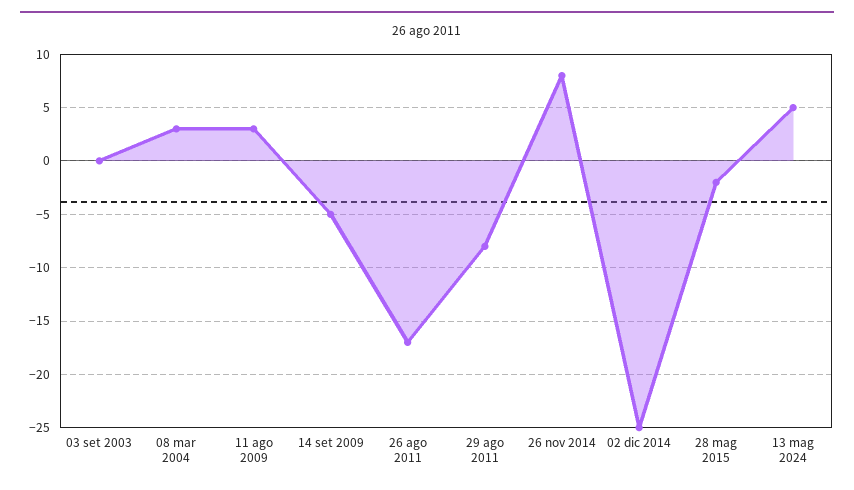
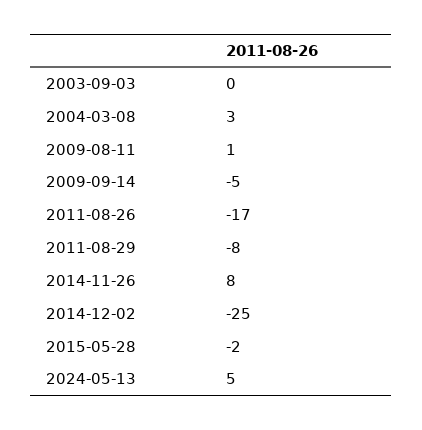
11 ago 2009: 3 -> 1

